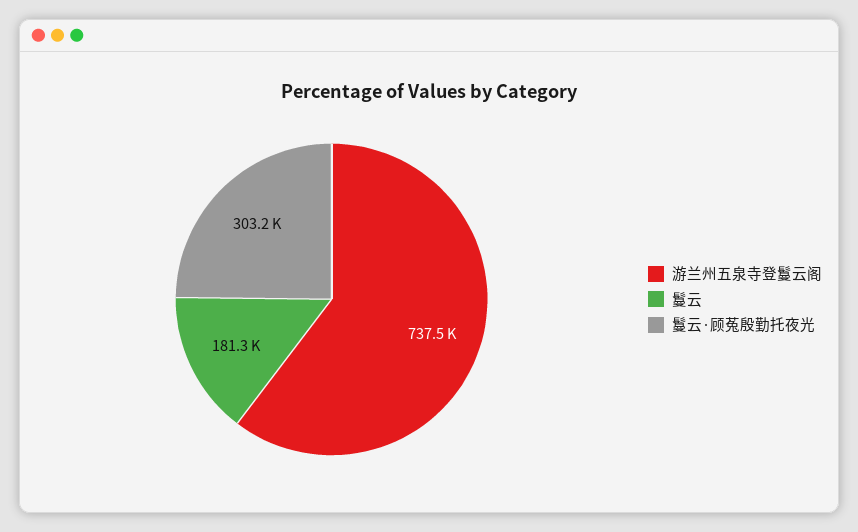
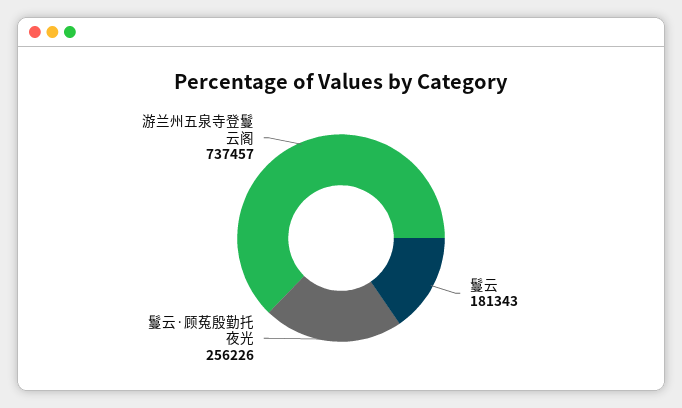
鬘云·顾菟殷勤托夜光: 303200 -> 256226

